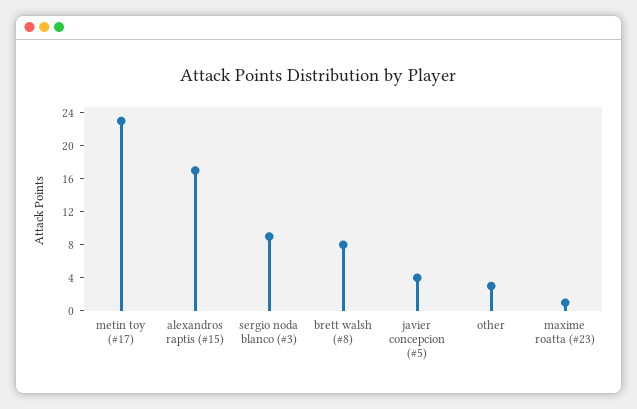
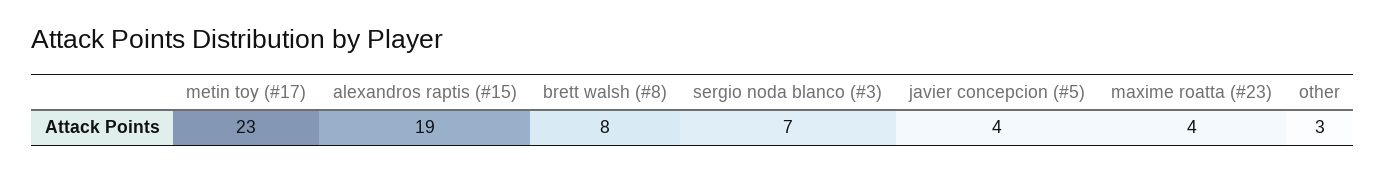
alexandros raptis (#15): 17 -> 19
sergio noda blanco (#3): 9 -> 7
maxime roatta (#23): 1 -> 4

